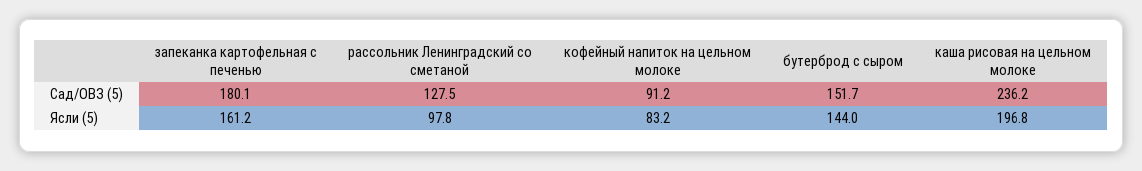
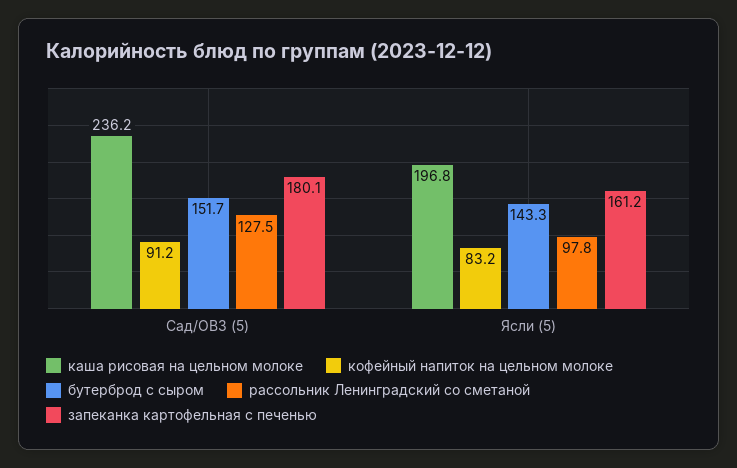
бутерброд с сыром, Ясли (5): 144 -> 143.3

